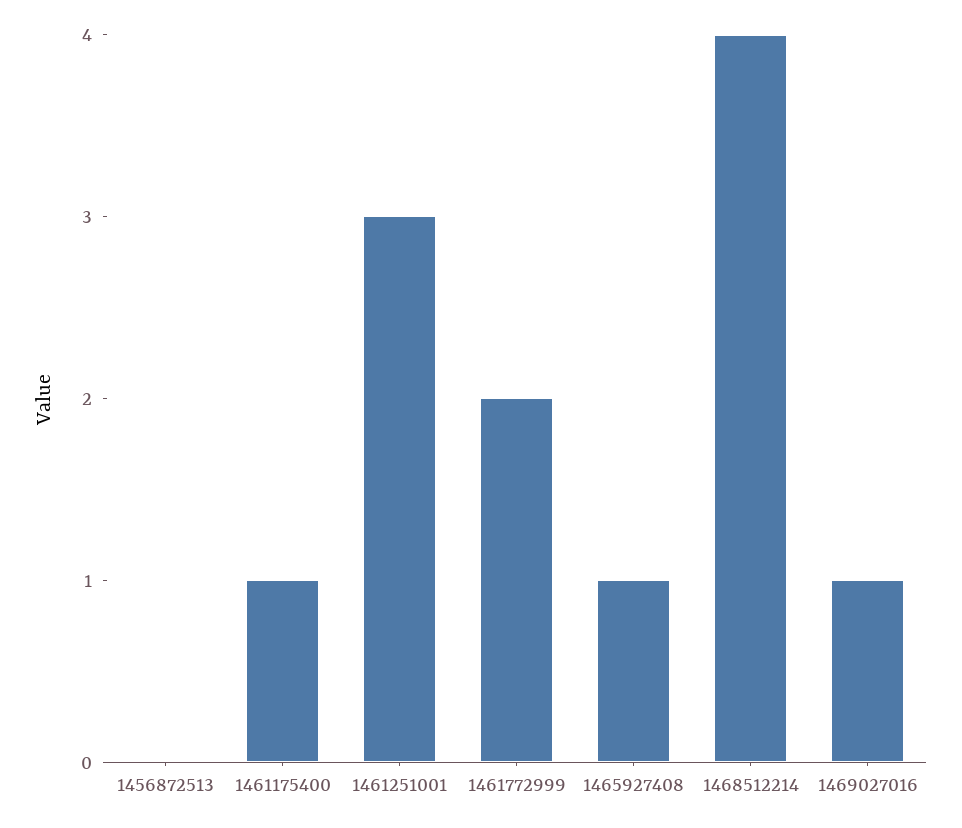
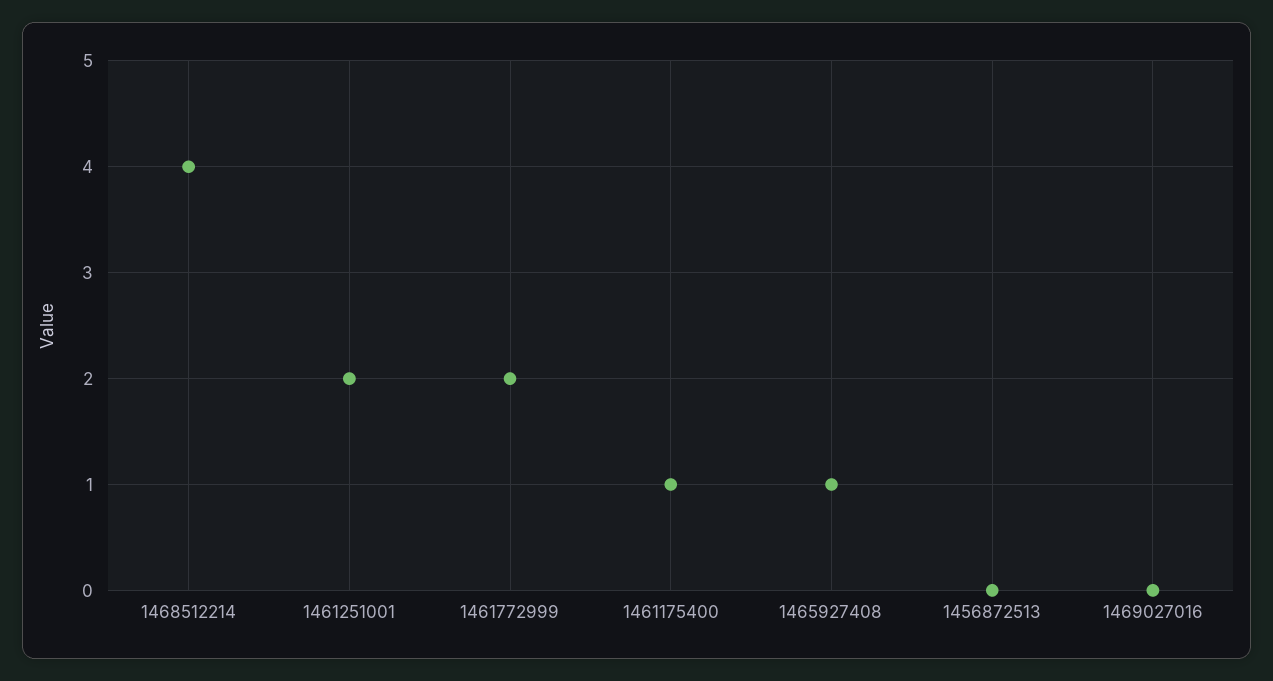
1461251001: 3 -> 2
1469027016: 1 -> 0

